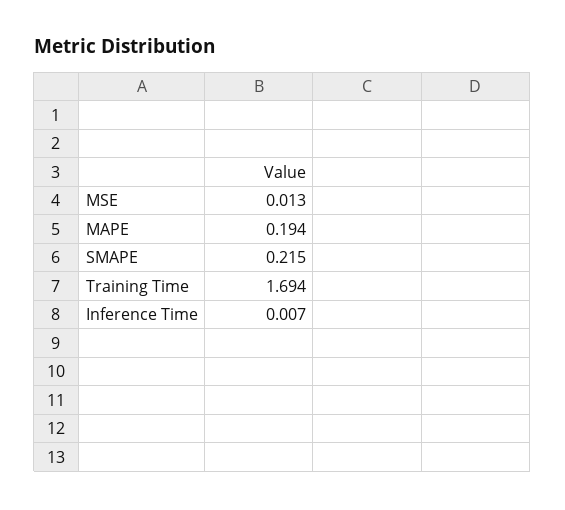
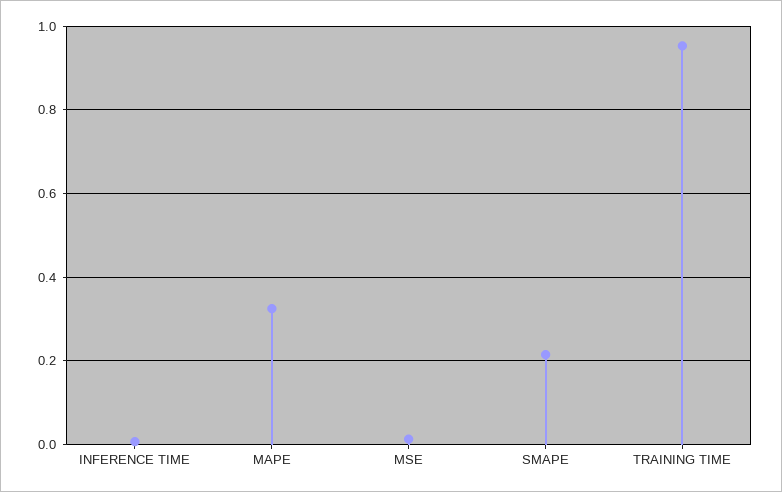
MAPE: 0.194 -> 0.32
Training Time: 1.694 -> 0.96

